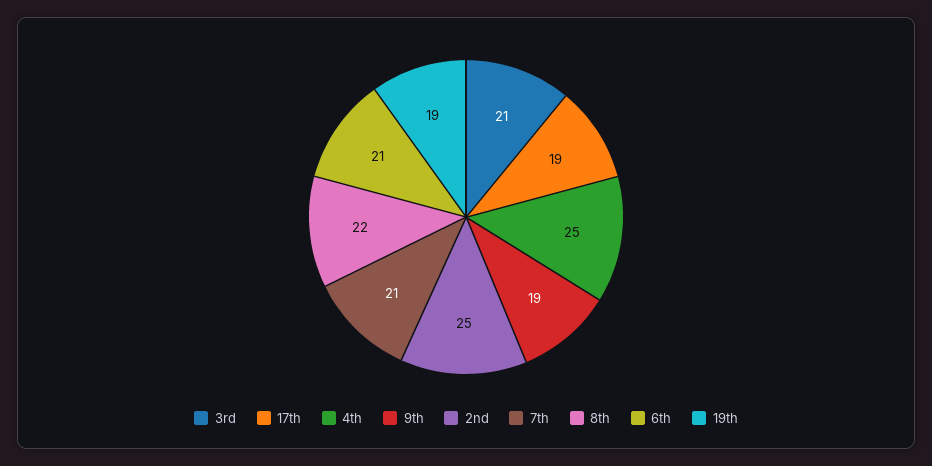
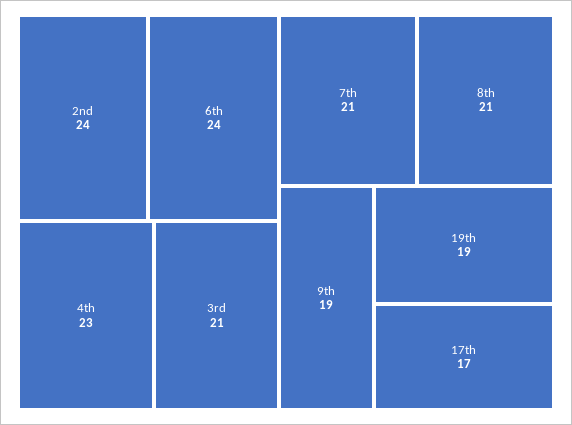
17th: 19 -> 17
4th: 25 -> 23
2nd: 25 -> 24
8th: 22 -> 21
6th: 21 -> 24

